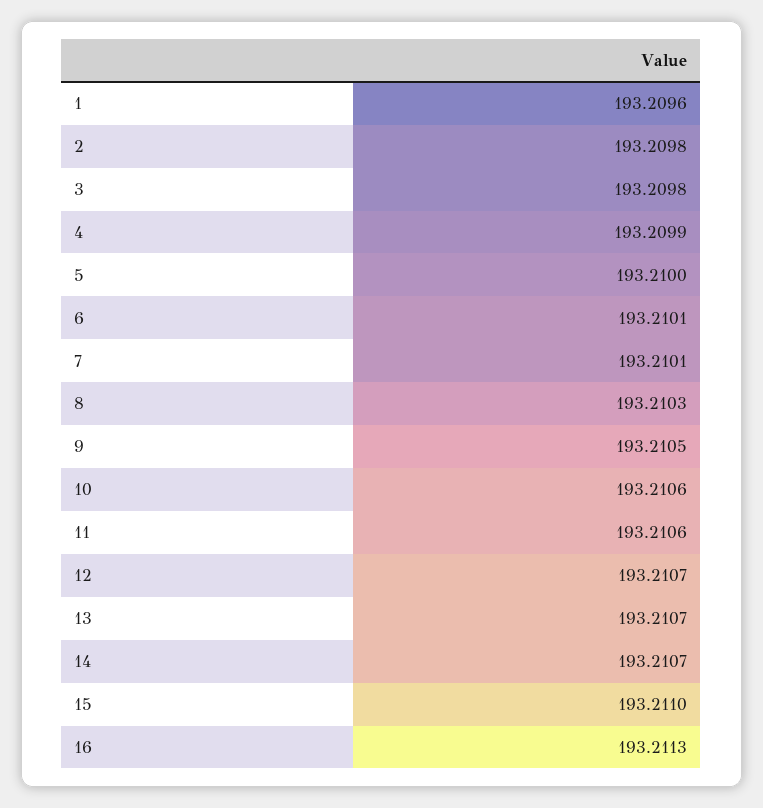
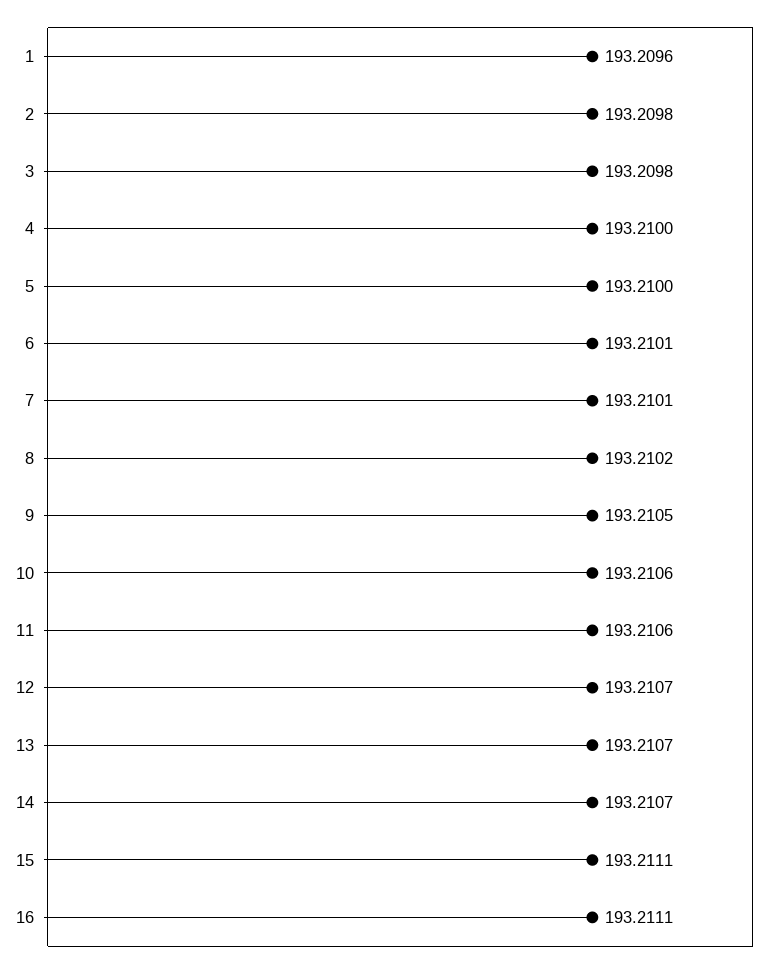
4: 193.2099 -> 193.21
8: 193.2103 -> 193.2102
15: 193.211 -> 193.2111
16: 193.2113 -> 193.2111

